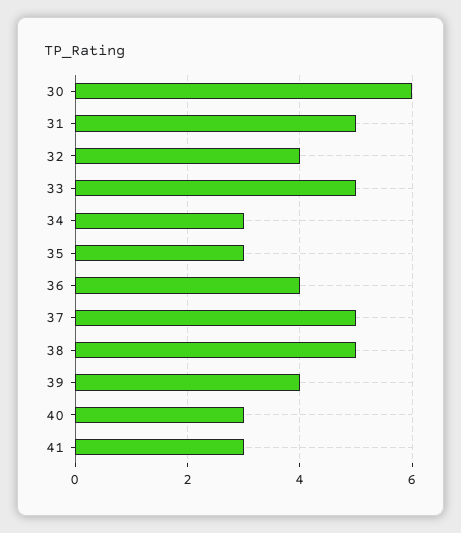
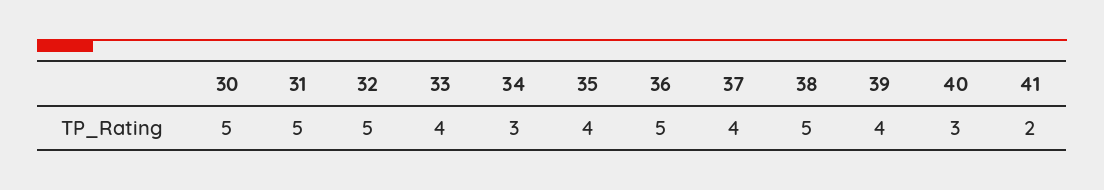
30: 6 -> 5
32: 4 -> 5
33: 5 -> 4
35: 3 -> 4
36: 4 -> 5
37: 5 -> 4
41: 3 -> 2

